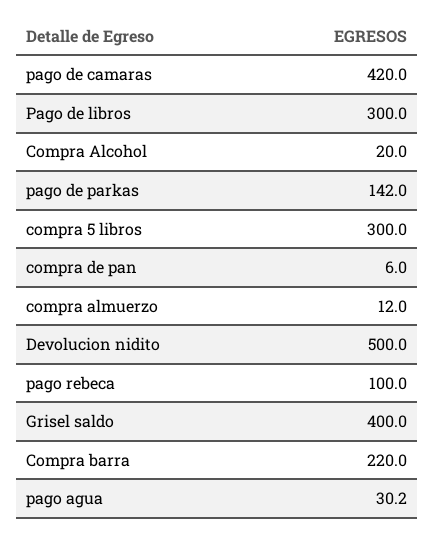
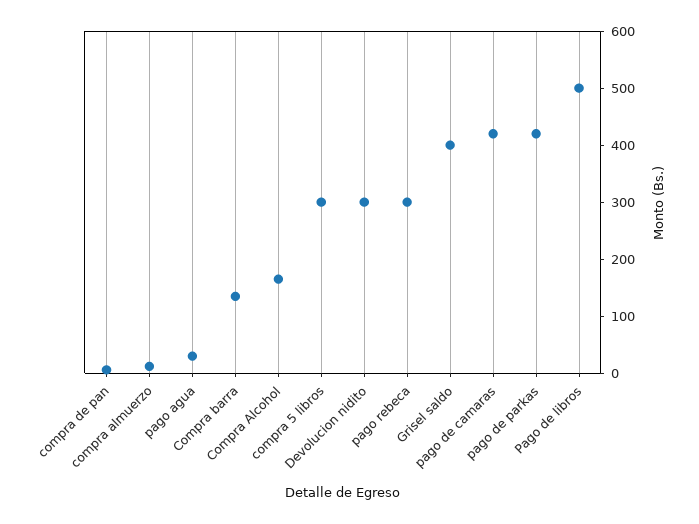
Pago de libros: 300 -> 500
Compra Alcohol: 20 -> 160
pago de parkas: 142 -> 420
Devolucion nidito: 500 -> 300
pago rebeca: 100 -> 300
Compra barra: 220 -> 140

